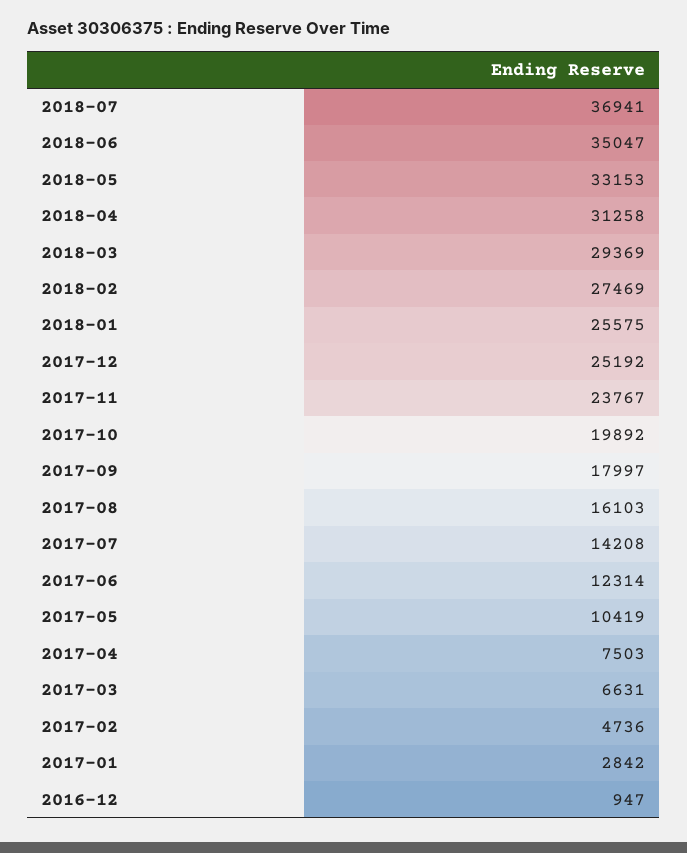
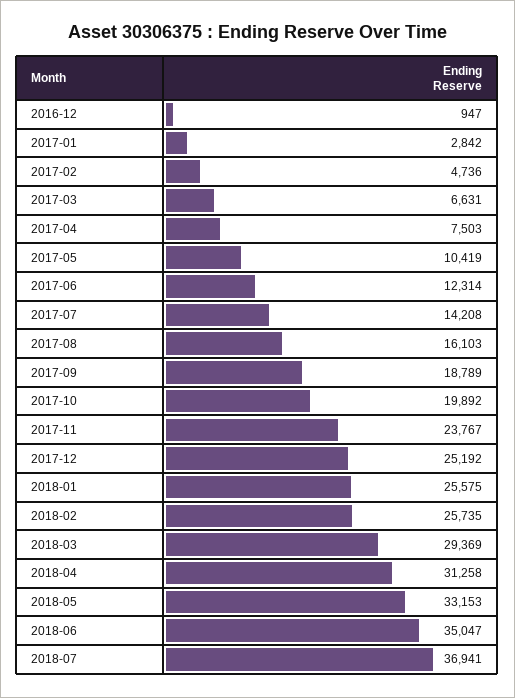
2018-02: 27469 -> 25735
2017-09: 17997 -> 18789

